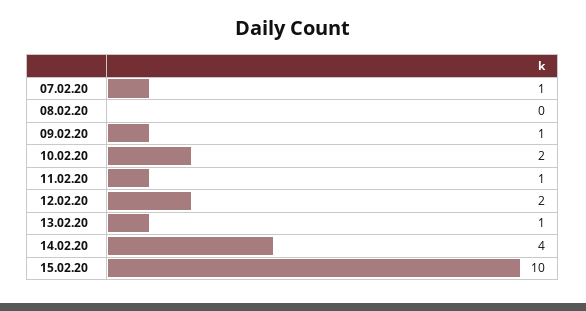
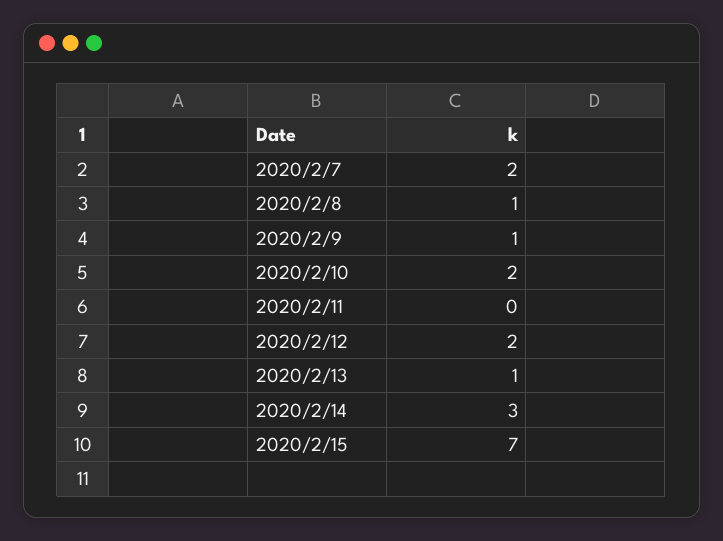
07.02.20: 1 -> 2
08.02.20: 0 -> 1
11.02.20: 1 -> 0
14.02.20: 4 -> 3
15.02.20: 10 -> 7

